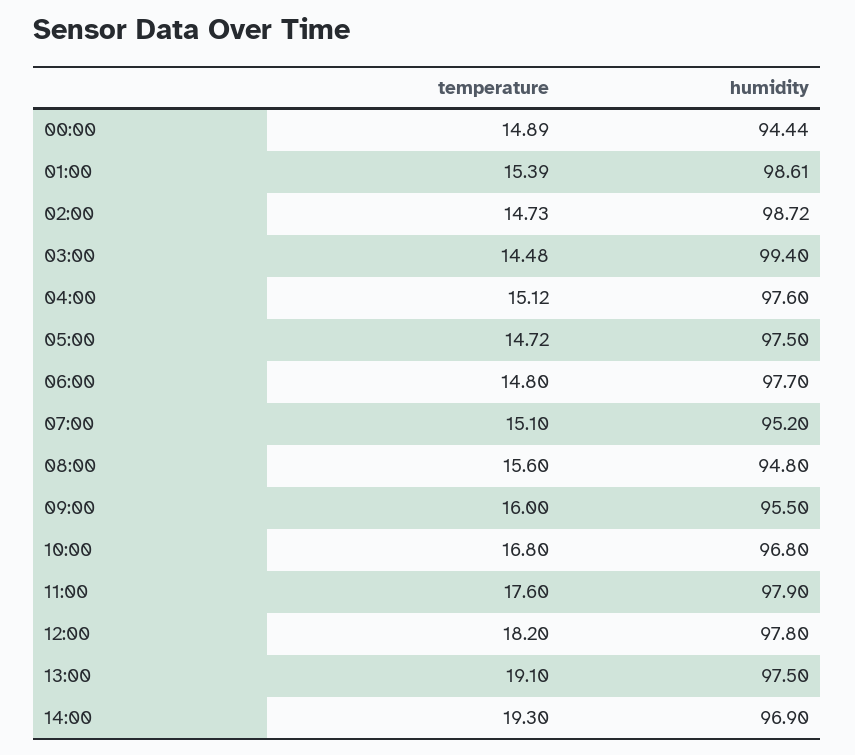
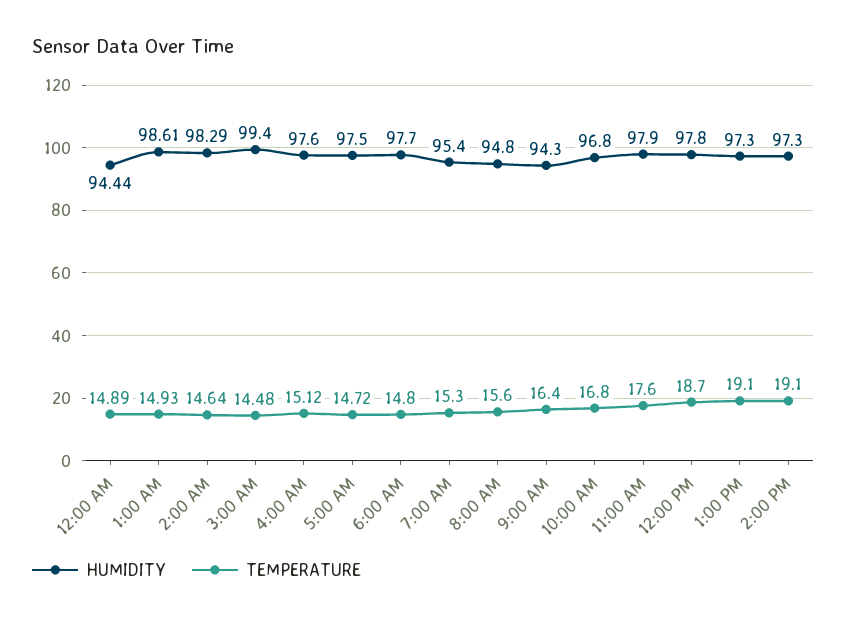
temperature, 01:00: 15.39 -> 14.93
temperature, 02:00: 14.73 -> 14.64
humidity, 02:00: 98.72 -> 98.29
temperature, 07:00: 15.1 -> 15.3
humidity, 07:00: 95.2 -> 95.4
temperature, 09:00: 16 -> 16.4
humidity, 09:00: 95.5 -> 94.3
temperature, 12:00: 18.2 -> 18.7
humidity, 13:00: 97.5 -> 97.3
temperature, 14:00: 19.3 -> 19.1
humidity, 14:00: 96.9 -> 97.3

